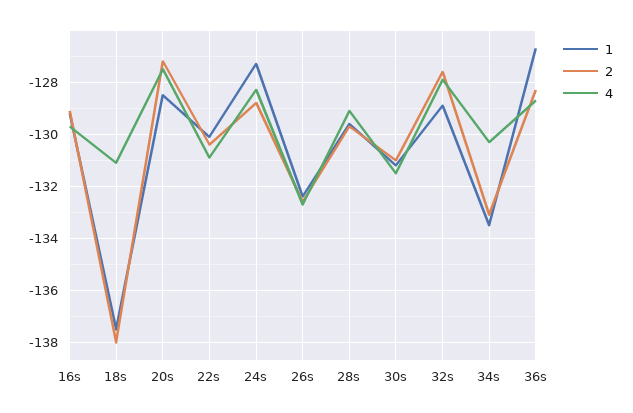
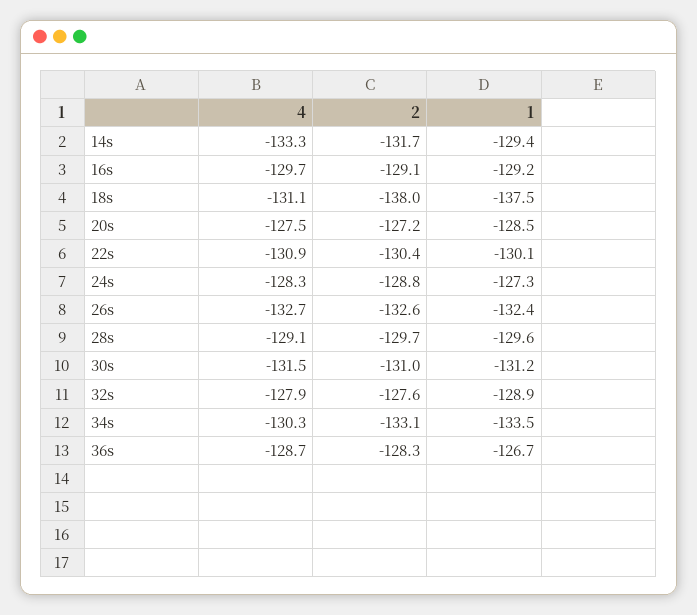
4, 14s: none -> -133.3
2, 14s: none -> -131.7
1, 14s: none -> -129.4

